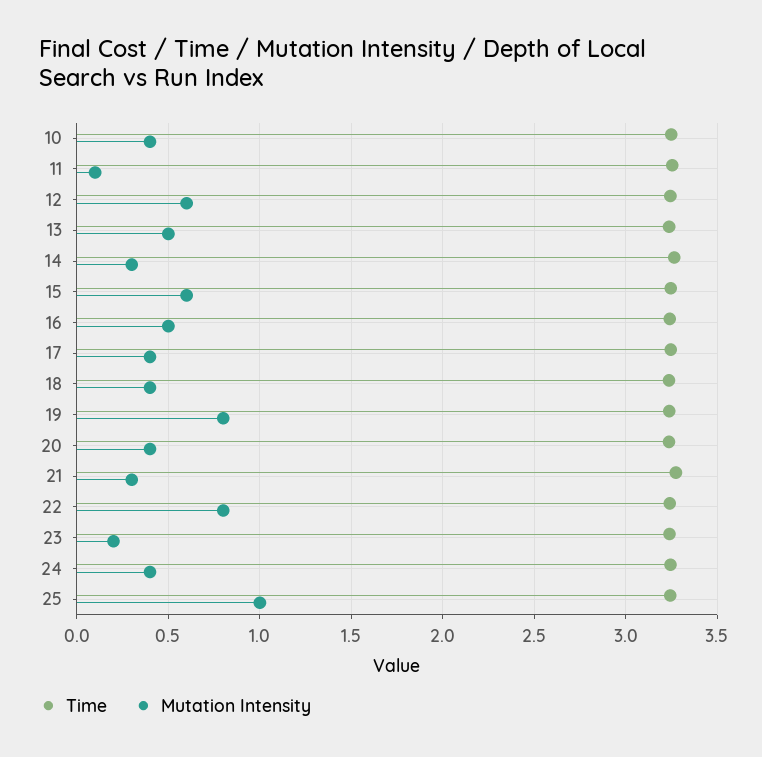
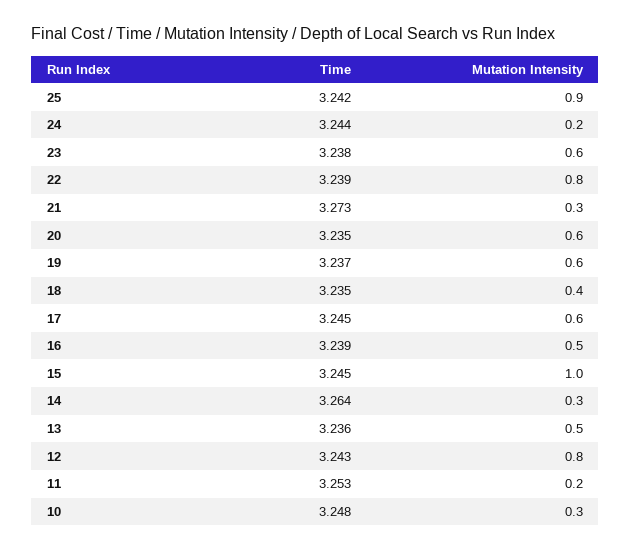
Mutation Intensity, 10: 0.4 -> 0.3
Mutation Intensity, 11: 0.1 -> 0.2
Mutation Intensity, 12: 0.6 -> 0.8
Mutation Intensity, 15: 0.6 -> 1
Mutation Intensity, 17: 0.4 -> 0.6
Mutation Intensity, 19: 0.8 -> 0.6
Mutation Intensity, 20: 0.4 -> 0.6
Mutation Intensity, 23: 0.2 -> 0.6
Mutation Intensity, 24: 0.4 -> 0.2
Mutation Intensity, 25: 1 -> 0.9

